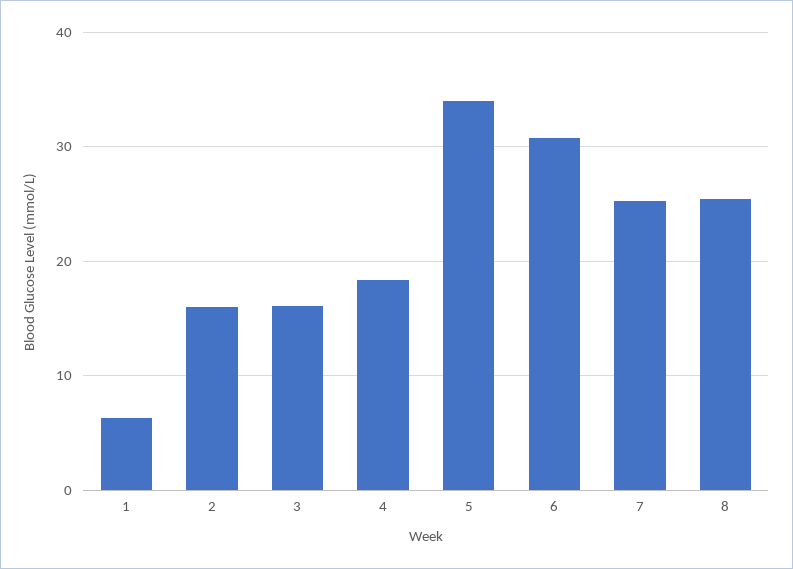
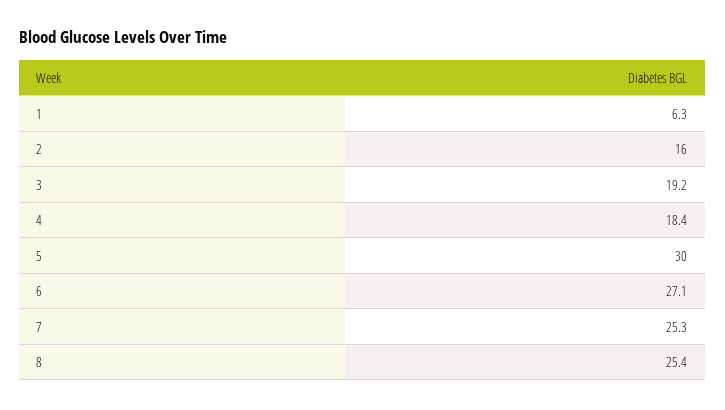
3: 16 -> 19.2
5: 34 -> 30
6: 31 -> 27.1

